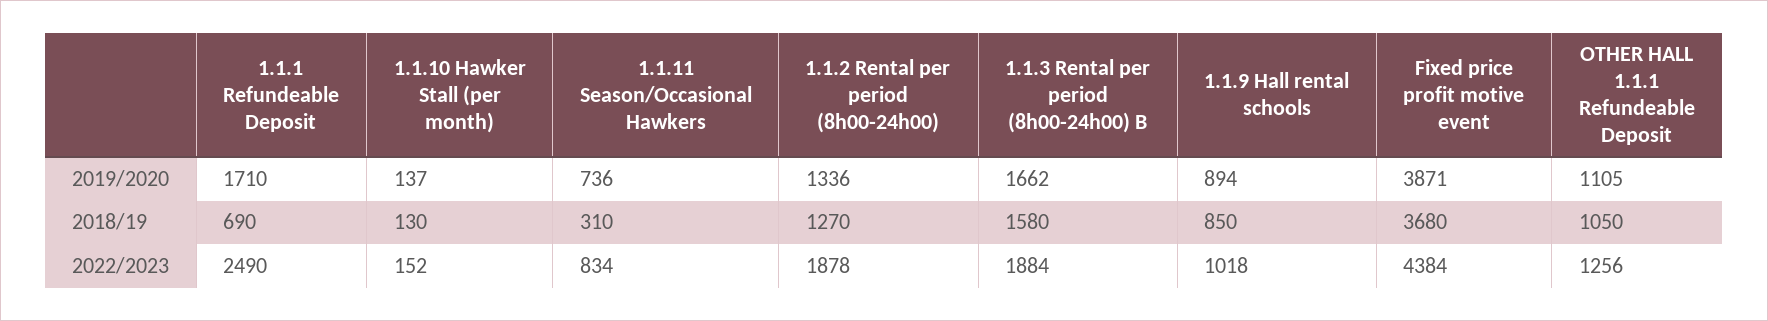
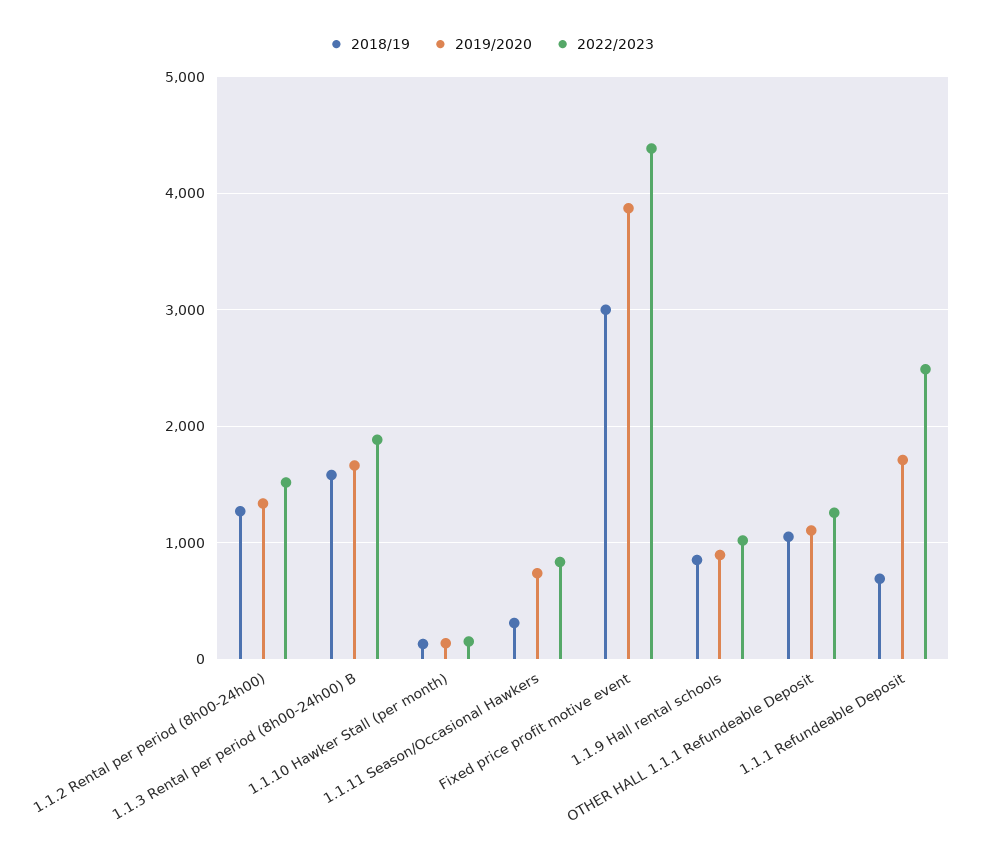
2018/19, Fixed price profit motive event: 3680 -> 3000
2022/2023, 1.1.2 Rental per period (8h00-24h00): 1878 -> 1500

